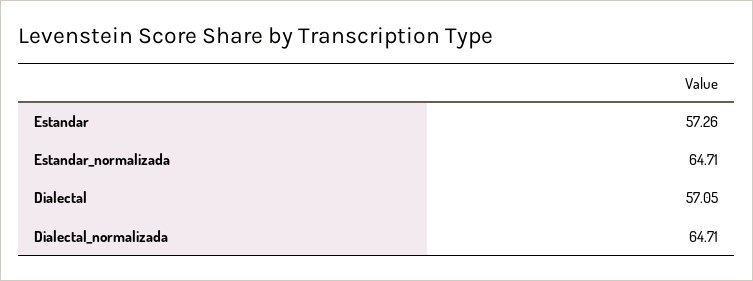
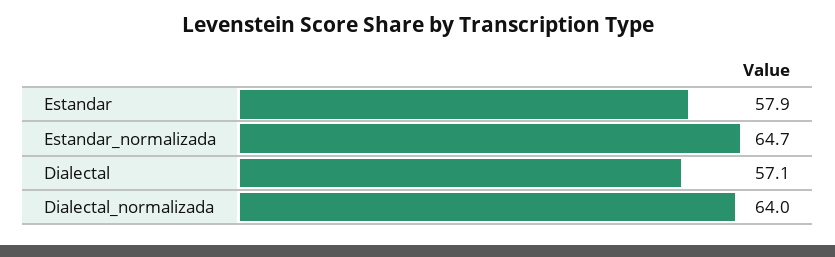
Estandar: 57.26 -> 57.9
Dialectal_normalizada: 64.71 -> 64

